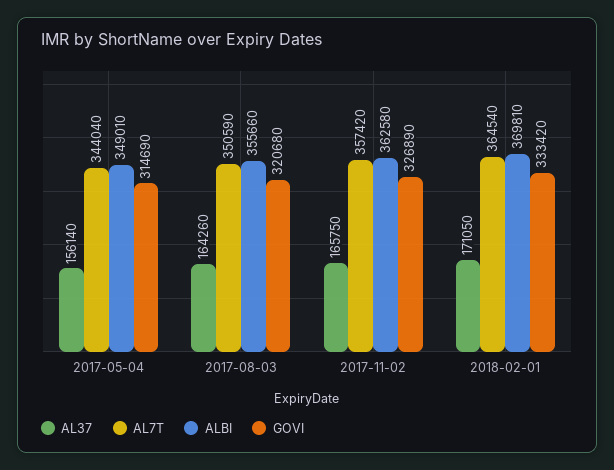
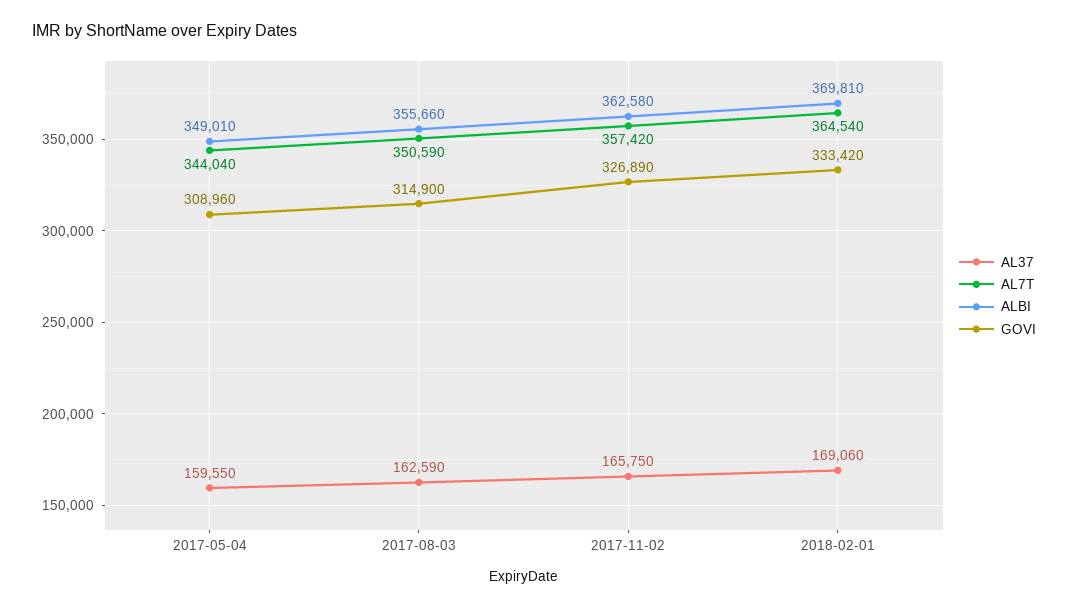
AL37, 2017-05-04: 156140 -> 159550
GOVI, 2017-05-04: 314690 -> 308960
AL37, 2017-08-03: 164260 -> 162590
GOVI, 2017-08-03: 320680 -> 314900
AL37, 2018-02-01: 171050 -> 169060

